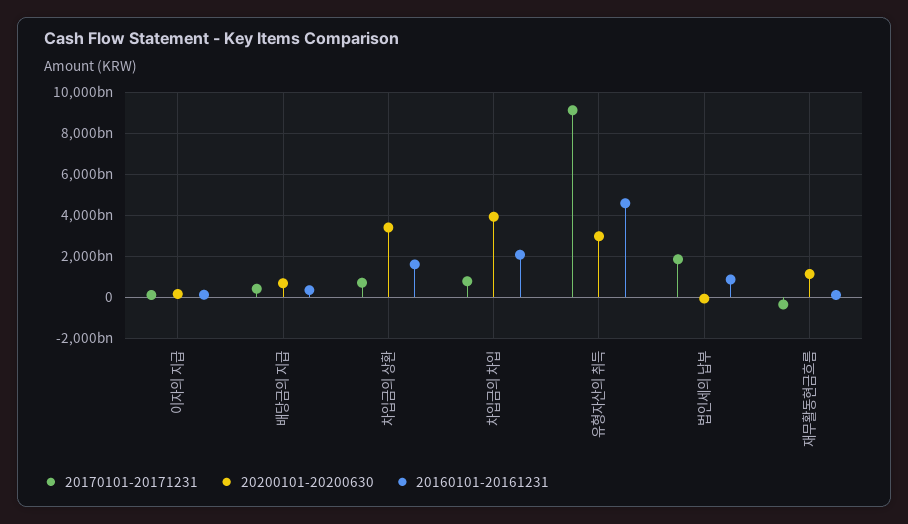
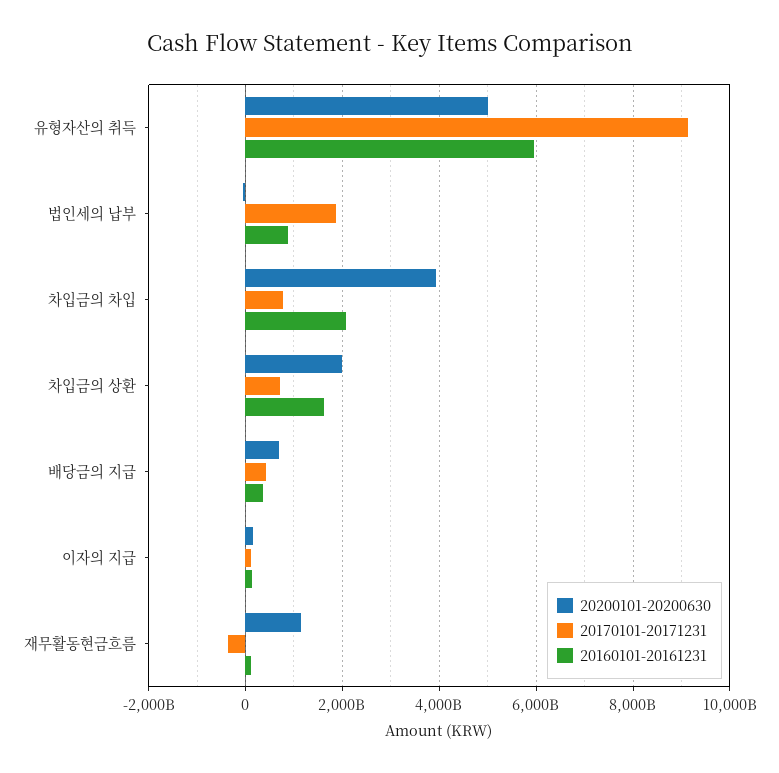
20200101-20200630, 차입금의 상환: 3500000000000 -> 2000000000000
20200101-20200630, 유형자산의 취득: 3000000000000 -> 5000000000000
20160101-20161231, 유형자산의 취득: 4500000000000 -> 6000000000000

